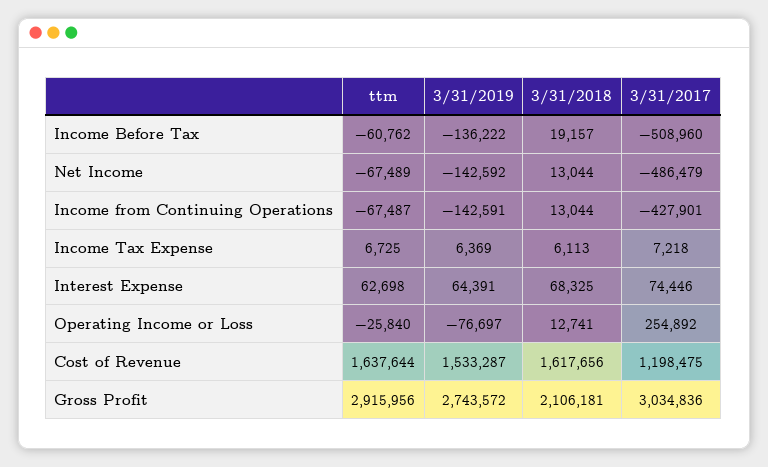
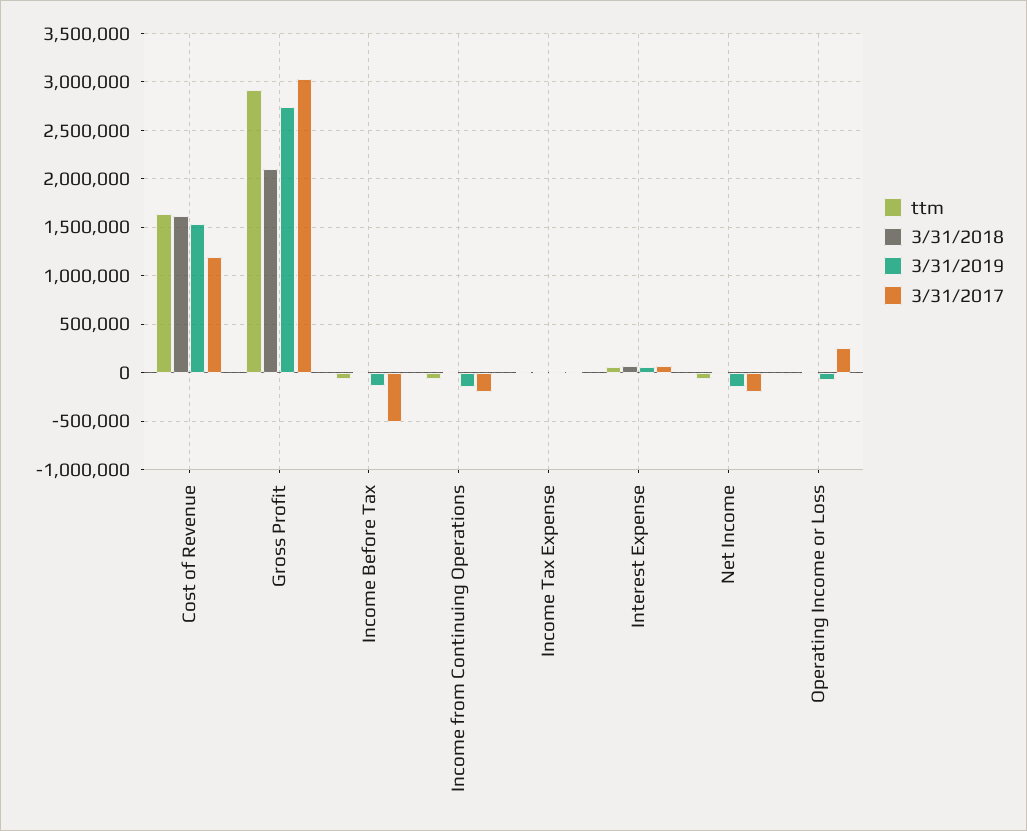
3/31/2017, Net Income: -486479 -> -200000
3/31/2017, Income from Continuing Operations: -427901 -> -200000

